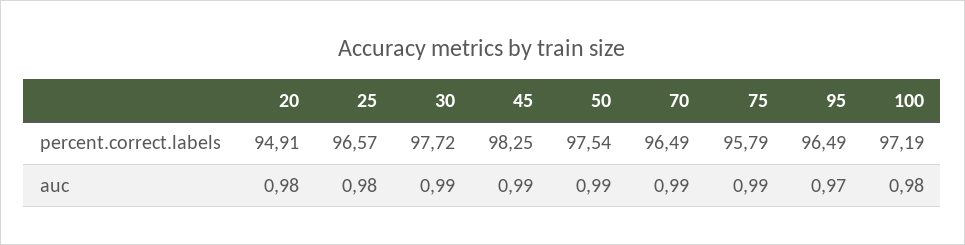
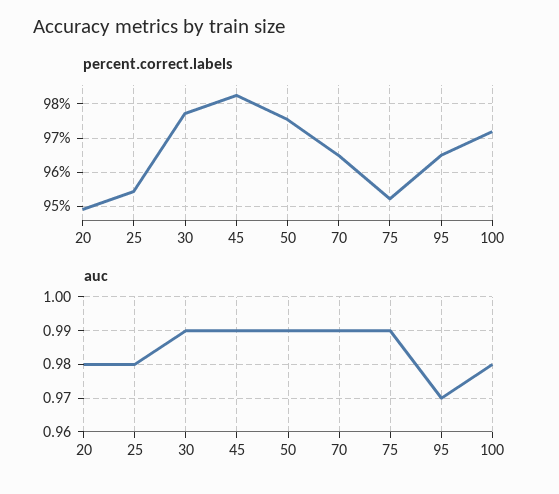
percent.correct.labels, 25: 96.57 -> 95.4
percent.correct.labels, 75: 95.79 -> 95.2

